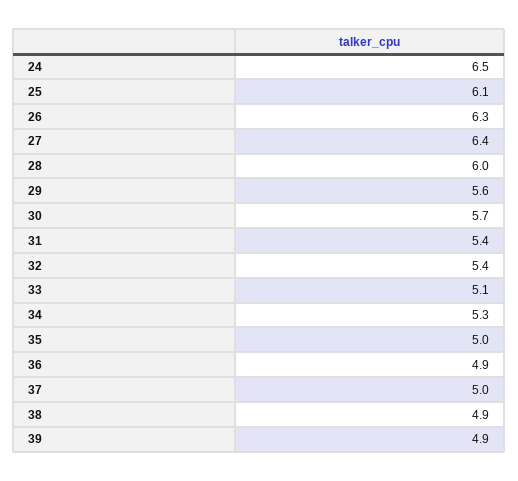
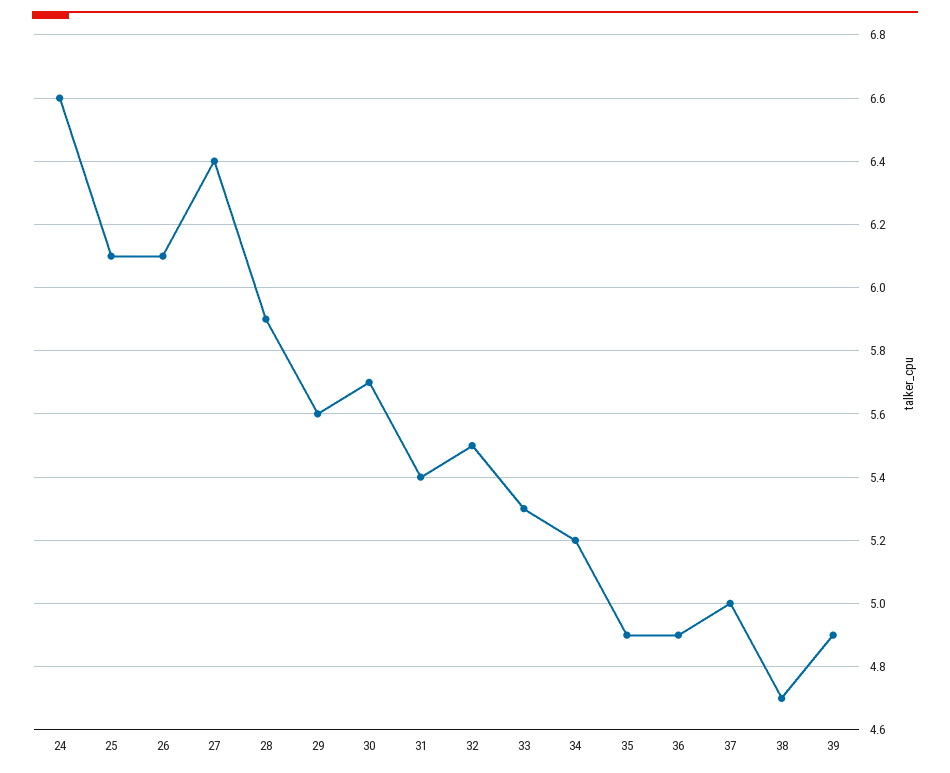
24: 6.5 -> 6.6
26: 6.3 -> 6.1
28: 6 -> 5.9
32: 5.4 -> 5.5
33: 5.1 -> 5.3
34: 5.3 -> 5.2
35: 5 -> 4.9
38: 4.9 -> 4.7

